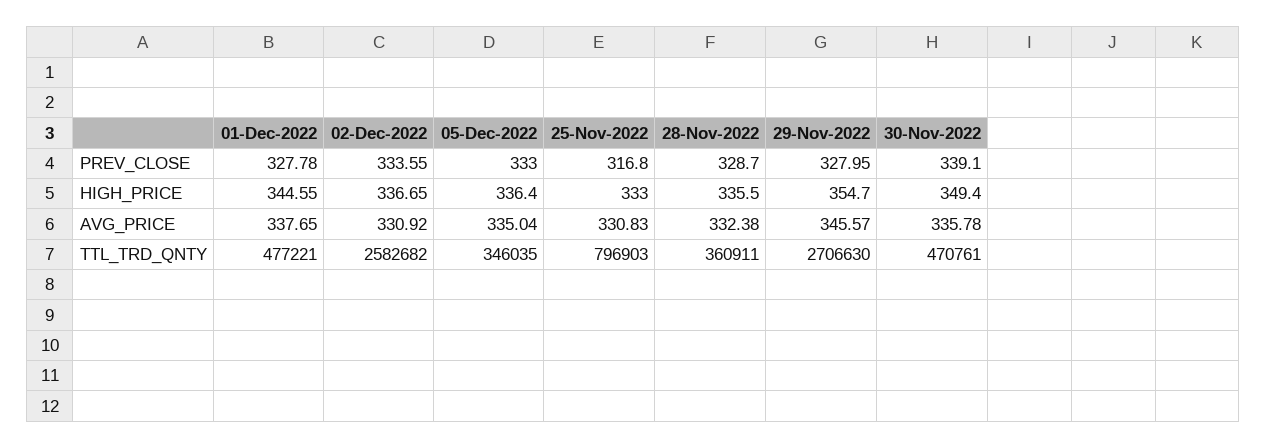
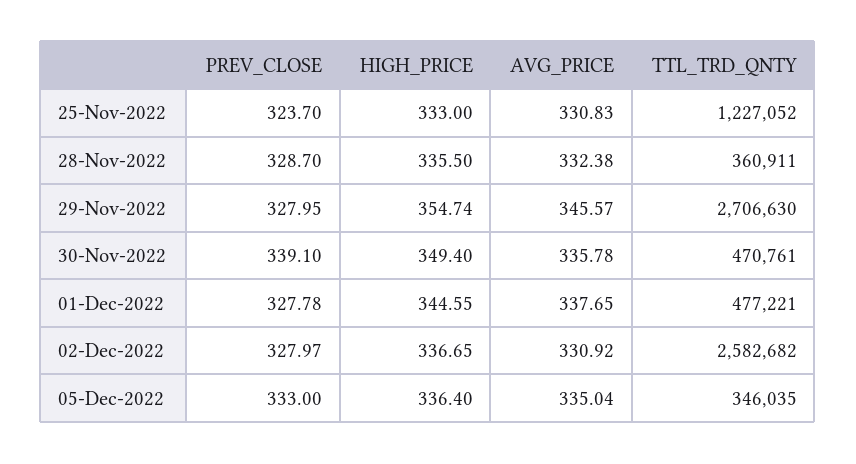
02-Dec-2022, PREV_CLOSE: 333.55 -> 327.97
25-Nov-2022, PREV_CLOSE: 316.8 -> 323.7
29-Nov-2022, HIGH_PRICE: 354.7 -> 354.74
25-Nov-2022, TTL_TRD_QNTY: 796903 -> 1227052

